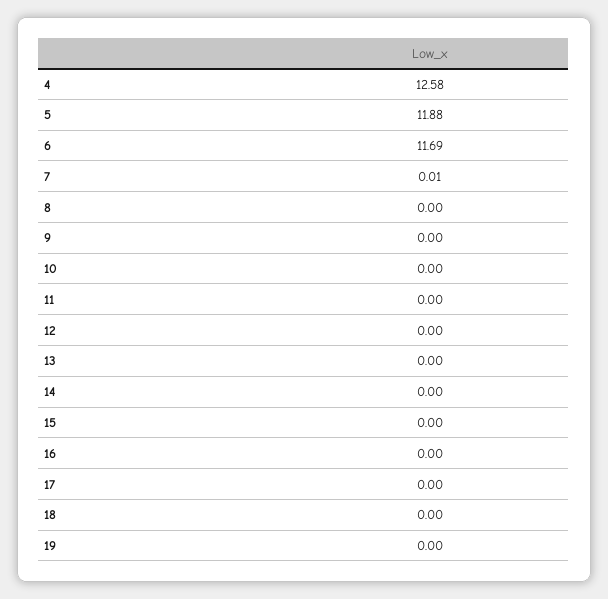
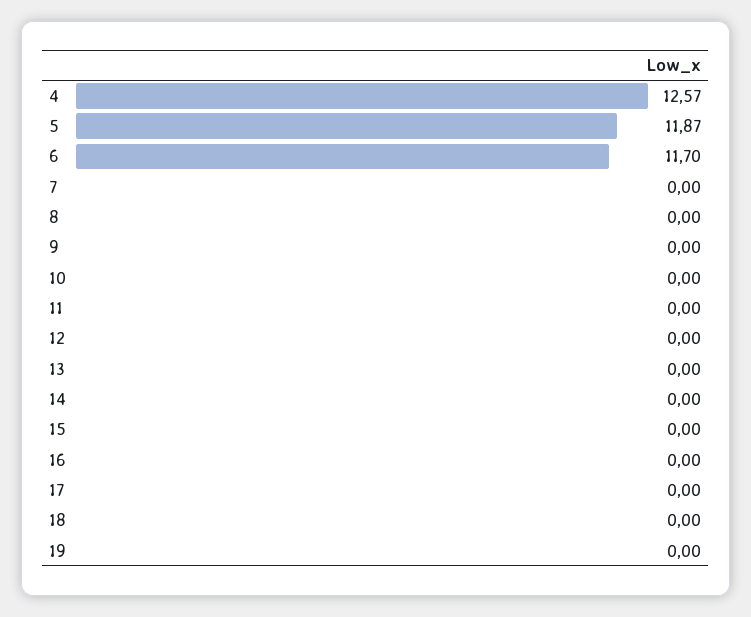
4: 12.58 -> 12.57
5: 11.88 -> 11.87
6: 11.69 -> 11.7
7: 0.01 -> 0

